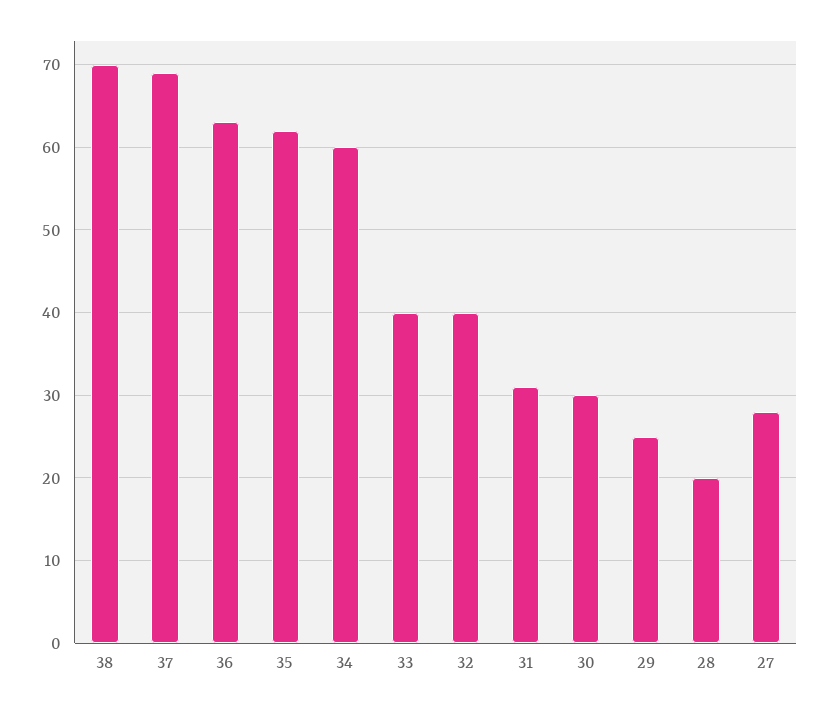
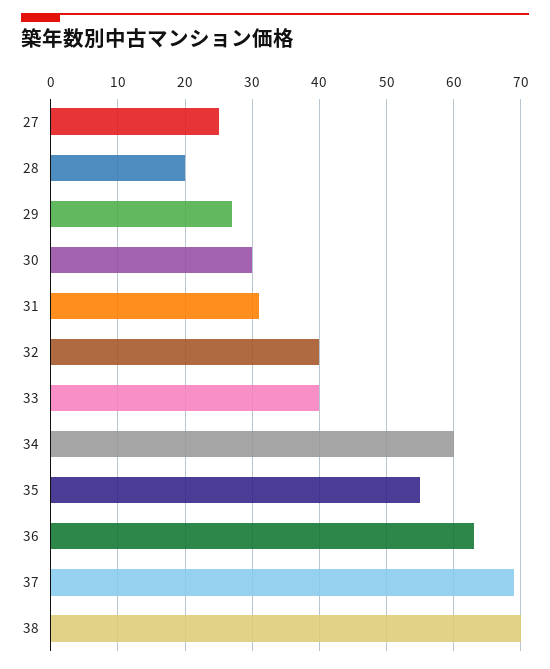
35: 62 -> 55
29: 25 -> 27
27: 28 -> 25

